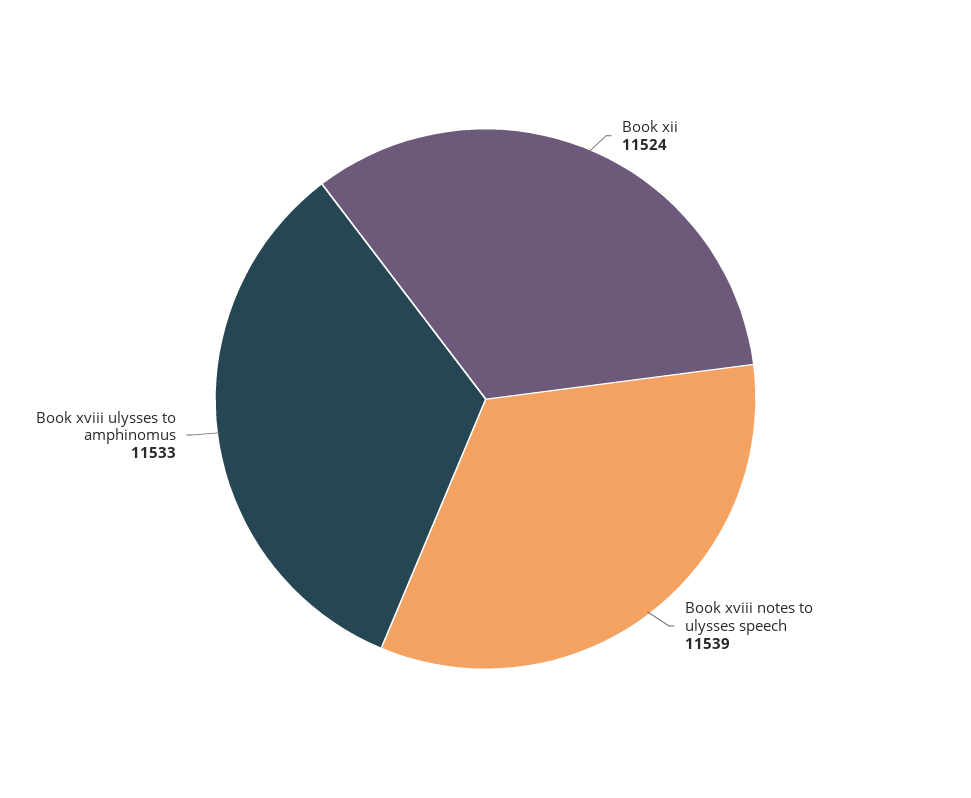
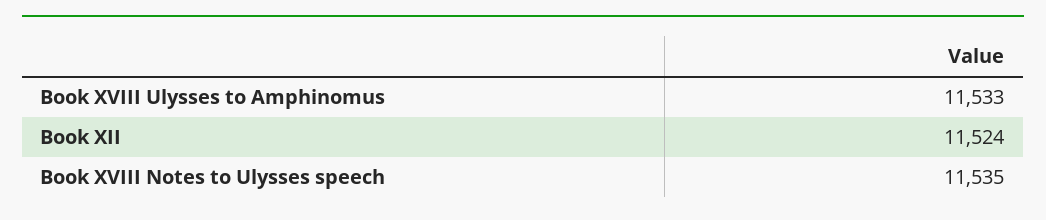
Book xviii notes to ulysses speech: 11539 -> 11535

